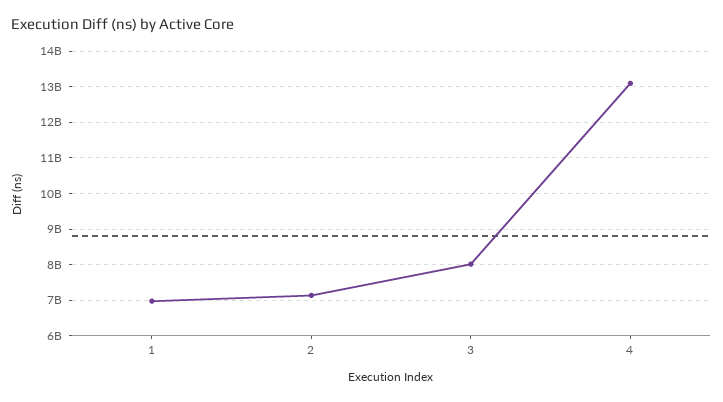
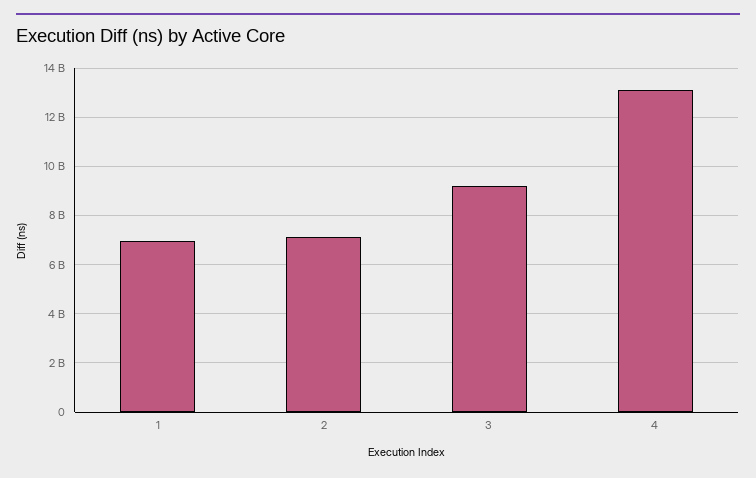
3: 8000000000 -> 9250000000

